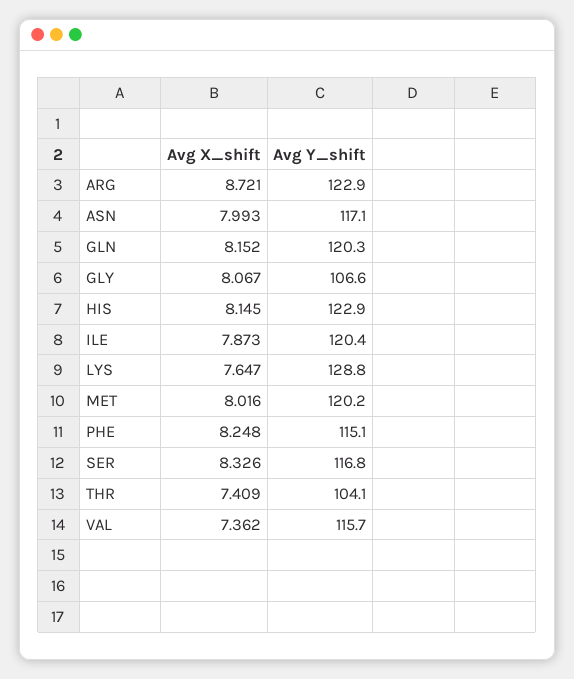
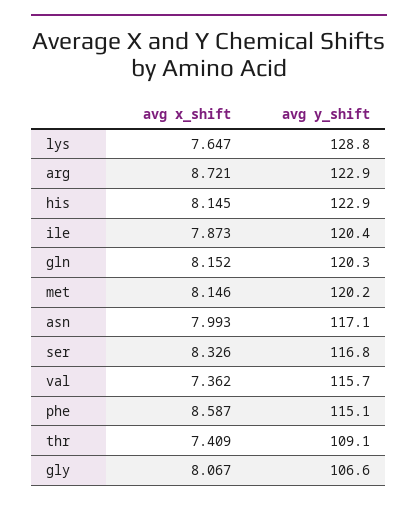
Avg X_shift, MET: 8.016 -> 8.146
Avg X_shift, PHE: 8.248 -> 8.587
Avg Y_shift, THR: 104.1 -> 109.1

